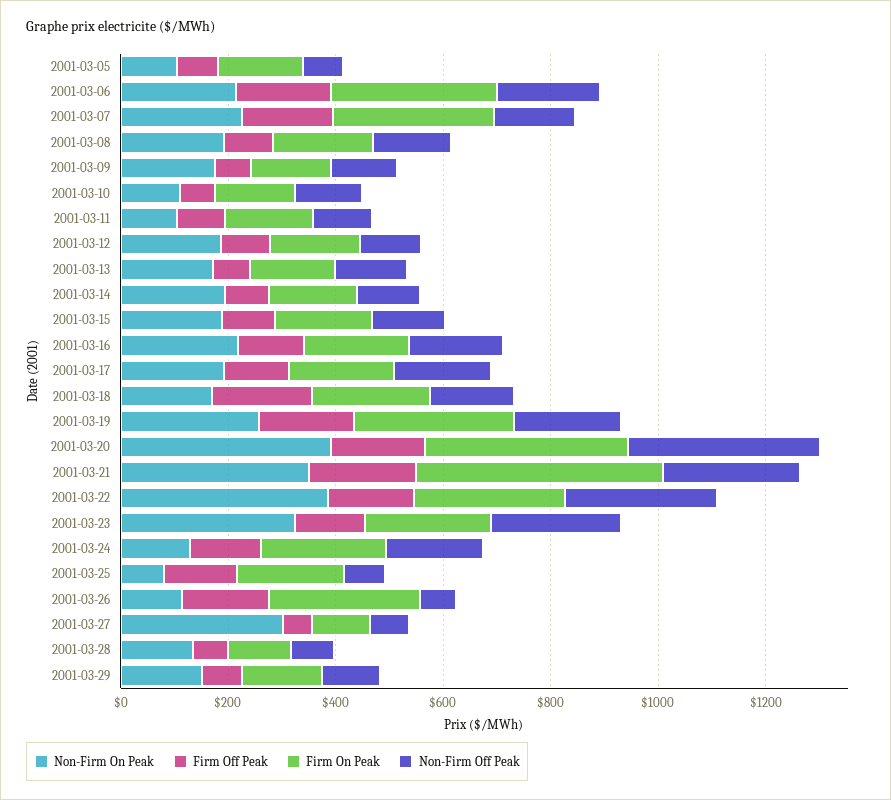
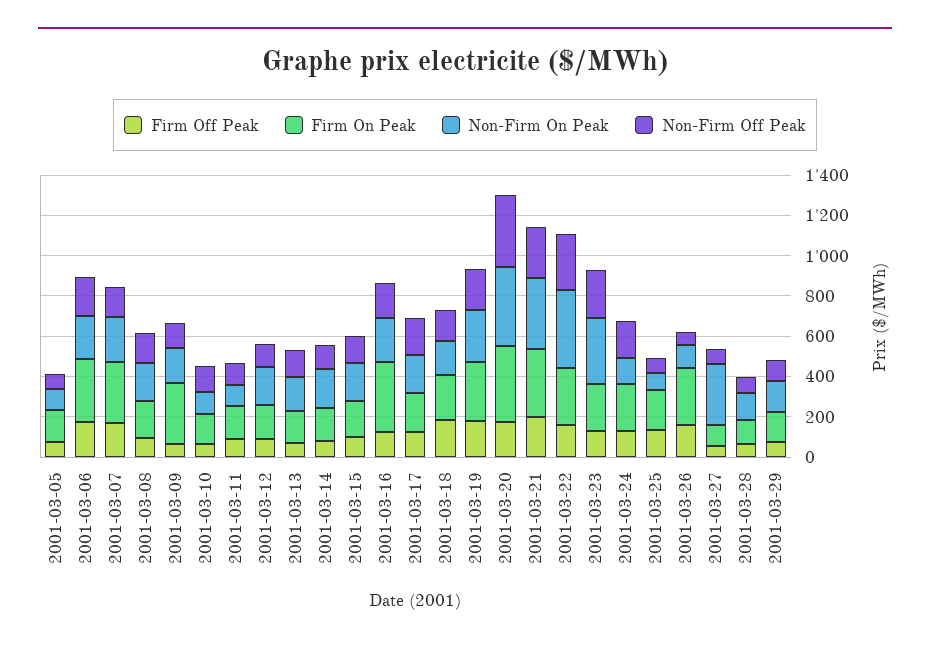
Firm On Peak, 2001-03-09: 150 -> 300
Firm On Peak, 2001-03-16: 200 -> 350
Firm On Peak, 2001-03-21: 450 -> 350

